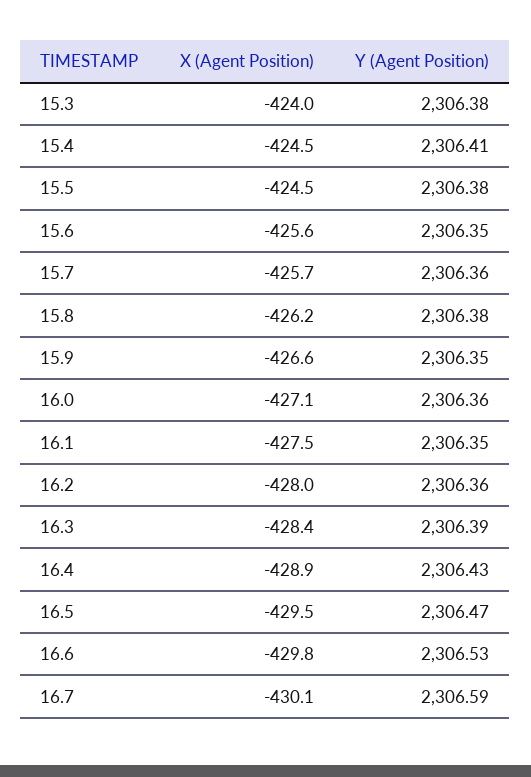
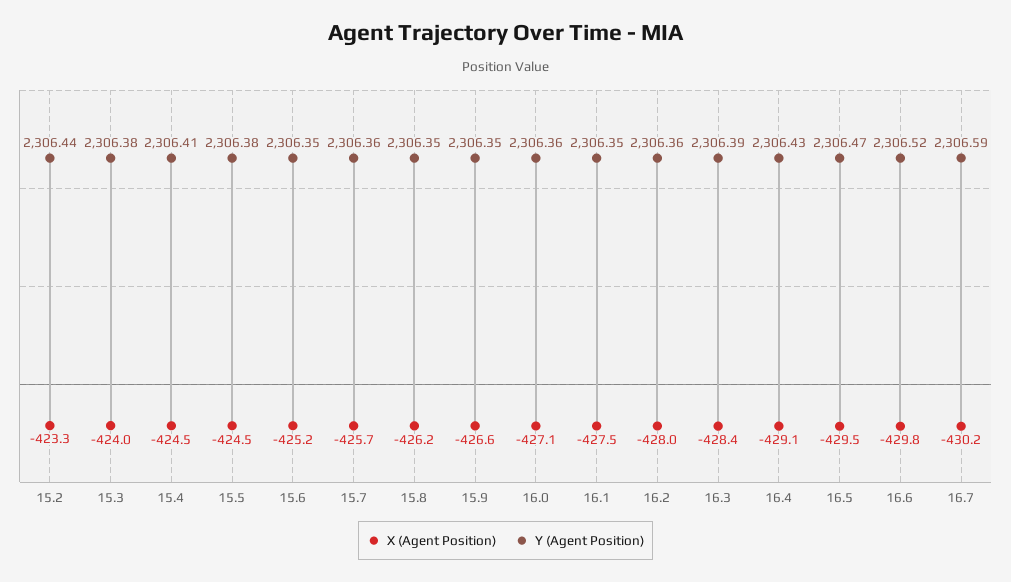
X (Agent Position), 15.6: -425.6 -> -425.2
Y (Agent Position), 15.8: 2306.38 -> 2306.35
X (Agent Position), 16.4: -428.9 -> -429.1
Y (Agent Position), 16.6: 2306.53 -> 2306.52
X (Agent Position), 16.7: -430.1 -> -430.2
X (Agent Position), 15.2: none -> -423.3
Y (Agent Position), 15.2: none -> 2306.44

